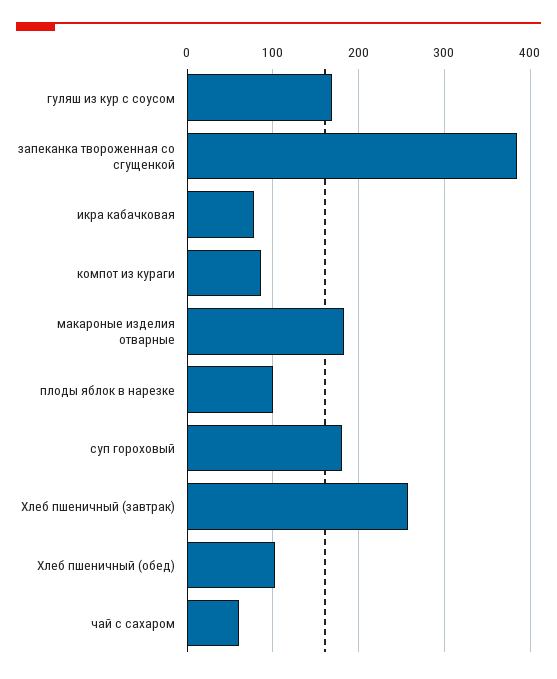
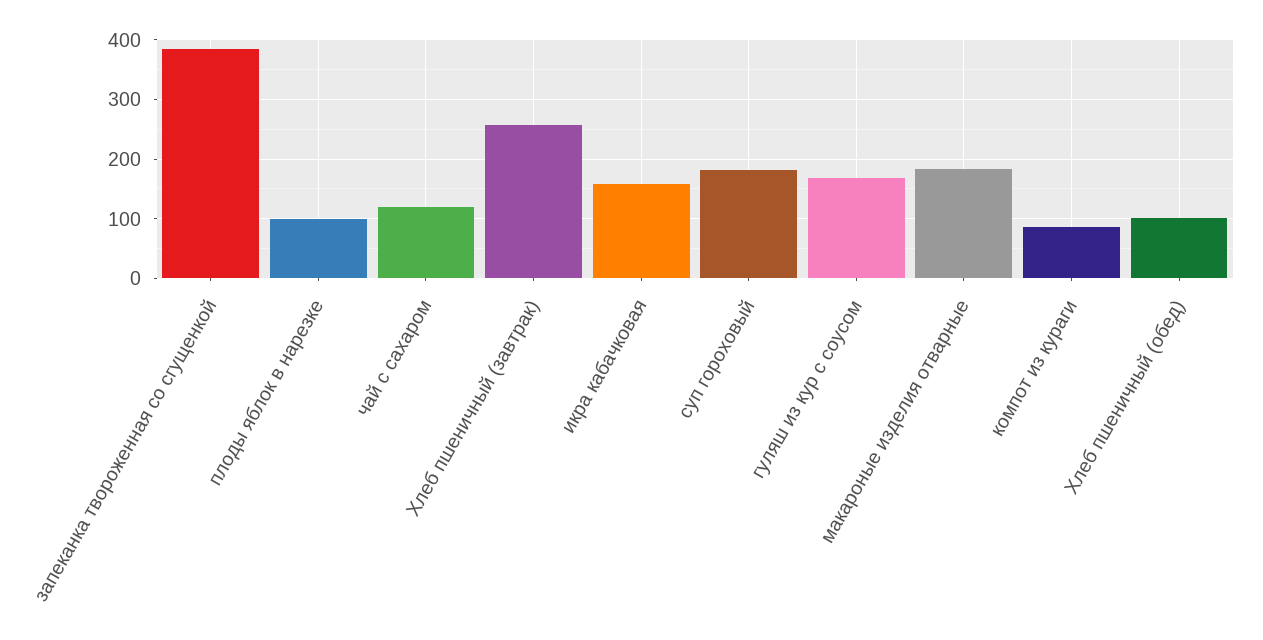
икра кабачковая: 80 -> 160
чай с сахаром: 60 -> 120

